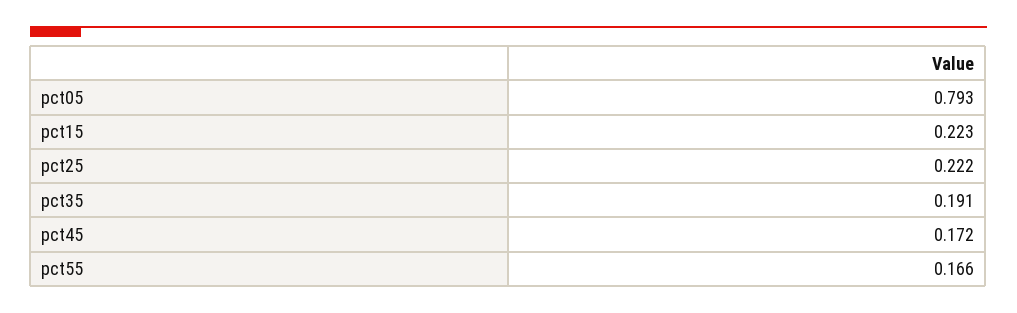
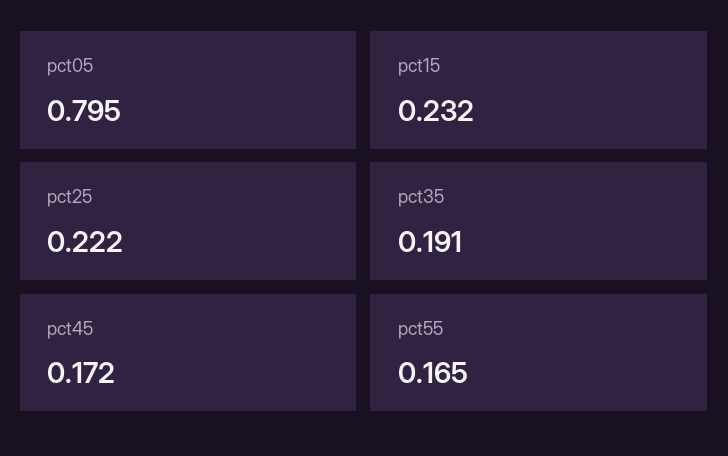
pct05: 0.793 -> 0.795
pct15: 0.223 -> 0.232
pct55: 0.166 -> 0.165

